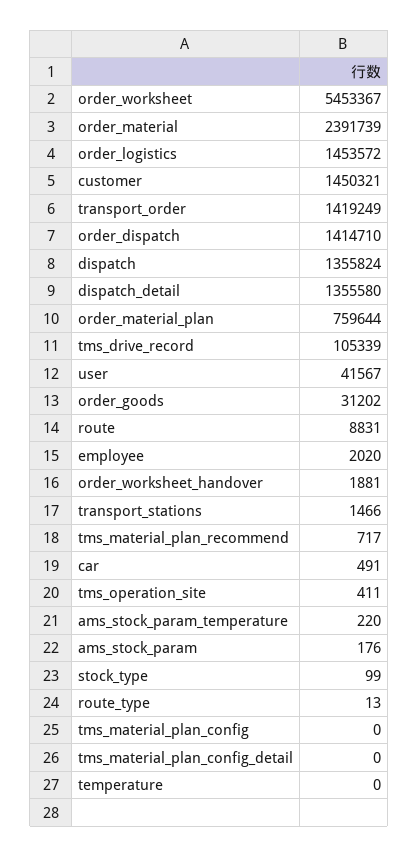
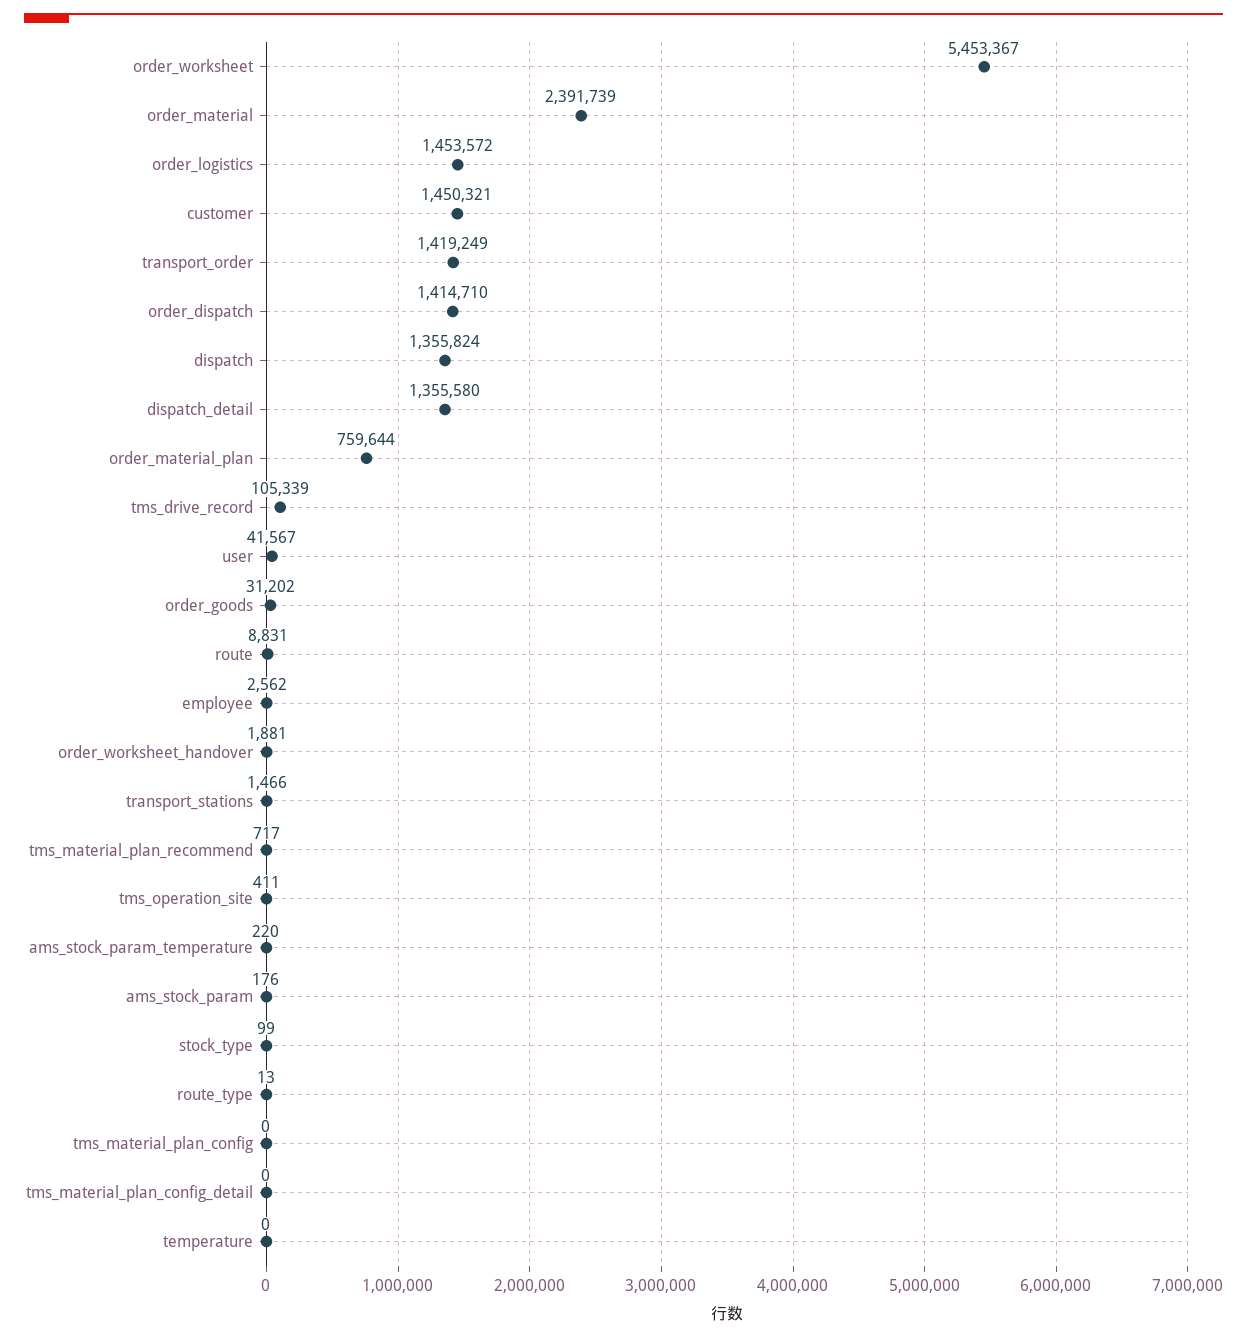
employee: 2020 -> 2562
car: 491 -> none

